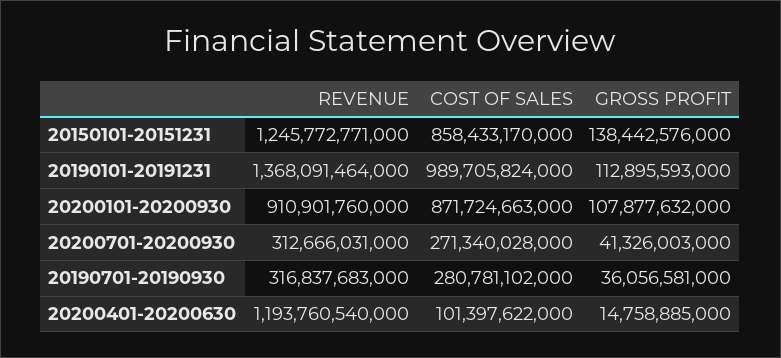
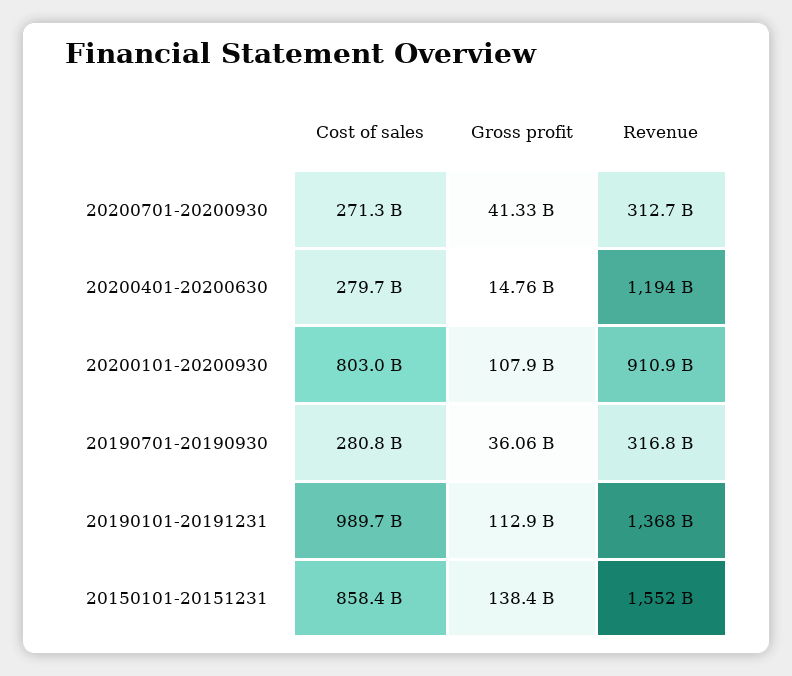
REVENUE, 20150101-20151231: 1245772771000 -> 1552000000000
COST OF SALES, 20200101-20200930: 871724663000 -> 803000000000
COST OF SALES, 20200401-20200630: 101397622000 -> 279700000000

